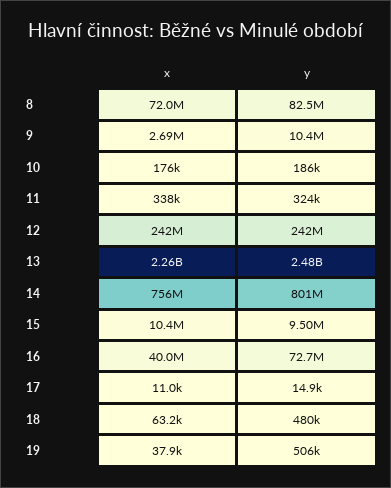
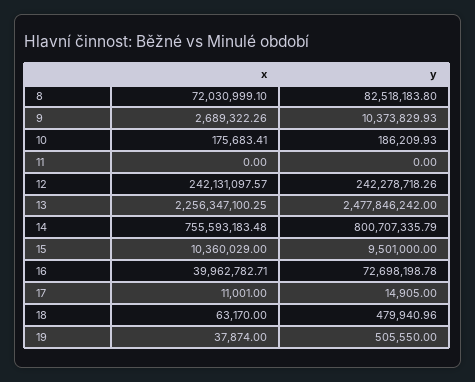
x, 11: 338000 -> 0
y, 11: 324000 -> 0

